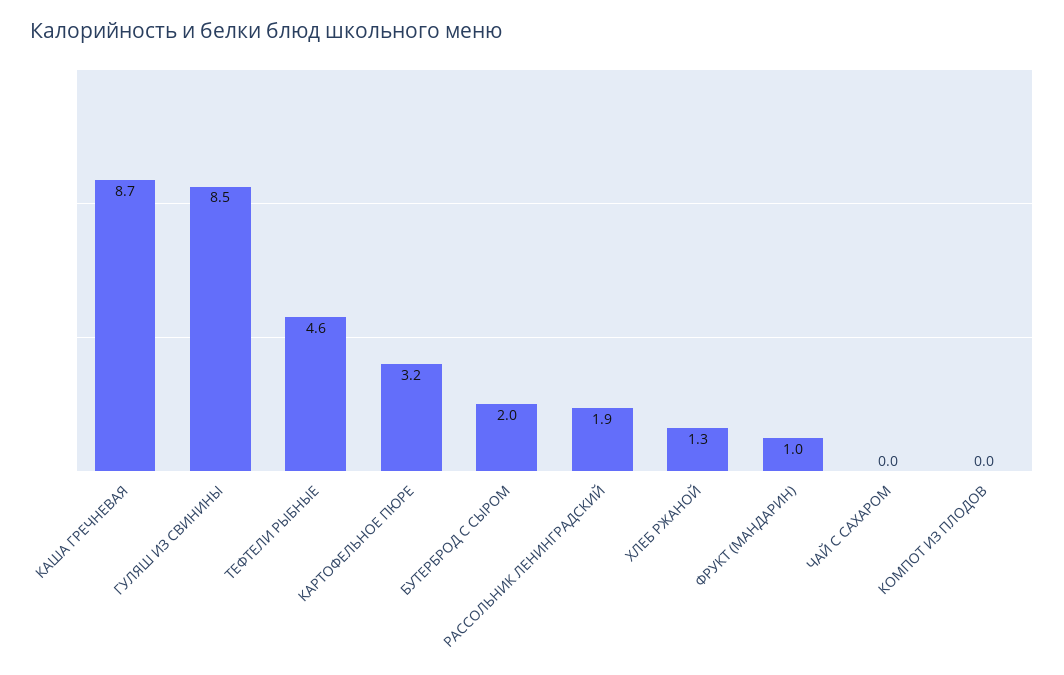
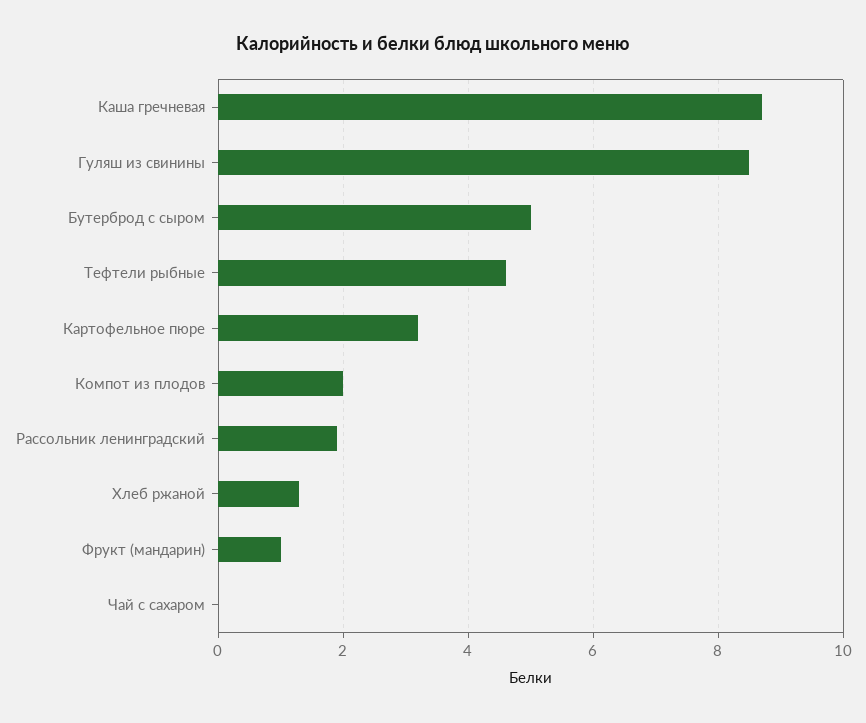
БУТЕРБРОД С СЫРОМ: 2 -> 5
КОМПОТ ИЗ ПЛОДОВ: 0 -> 2

